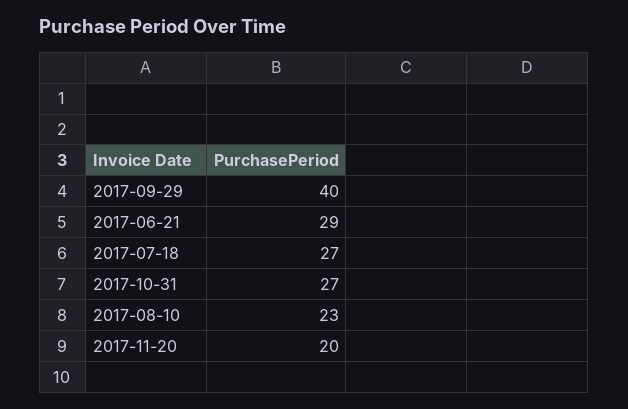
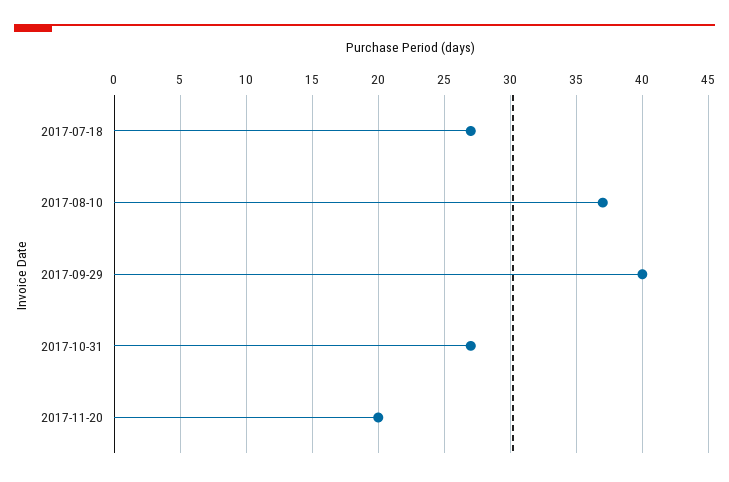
2017-06-21: 29 -> none
2017-08-10: 23 -> 37

